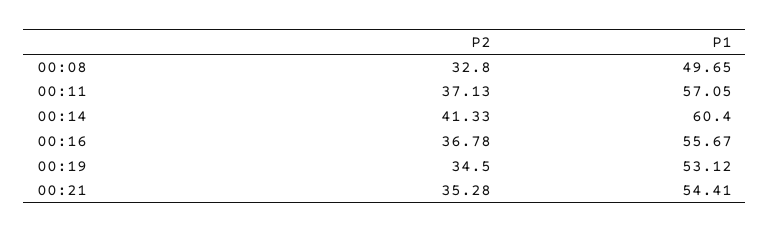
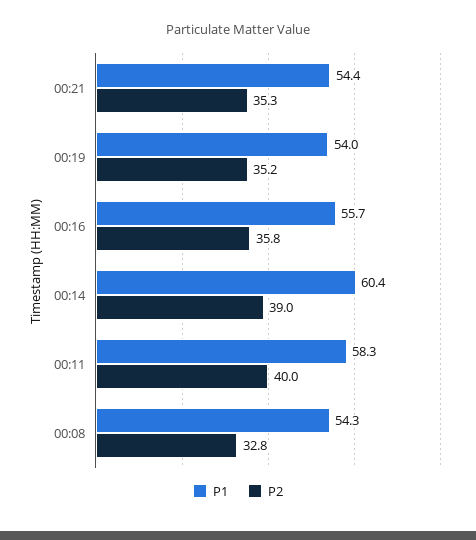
P1, 00:08: 49.65 -> 54.3
P2, 00:11: 37.13 -> 40
P1, 00:11: 57.05 -> 58.3
P2, 00:14: 41.33 -> 39
P2, 00:16: 36.78 -> 35.8
P2, 00:19: 34.5 -> 35.2
P1, 00:19: 53.12 -> 54

